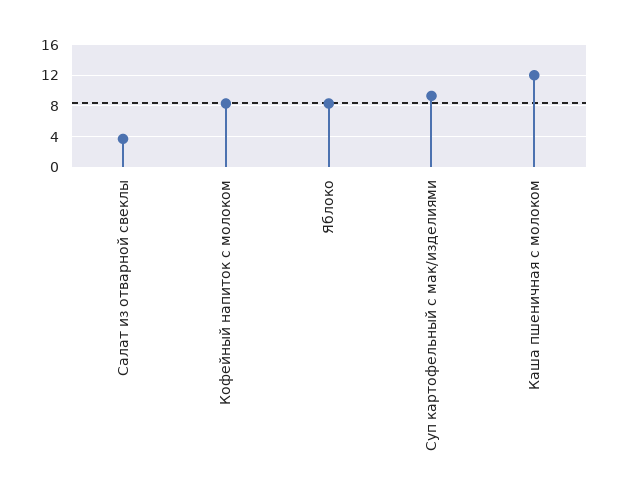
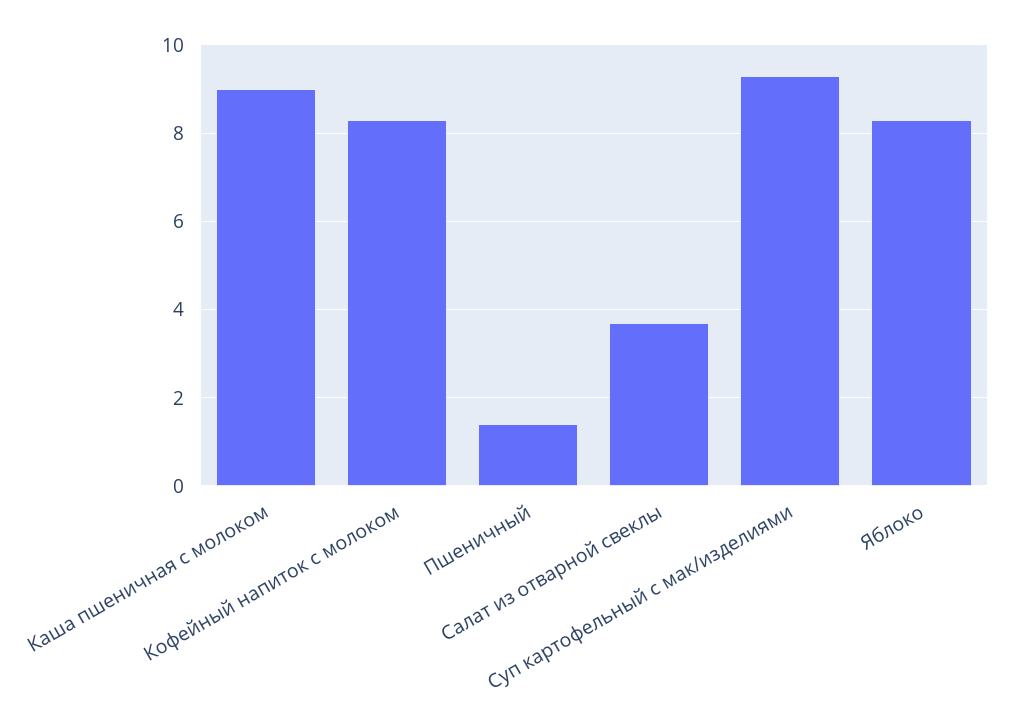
Каша пшеничная с молоком: 12 -> 9
Пшеничный: none -> 1.5

